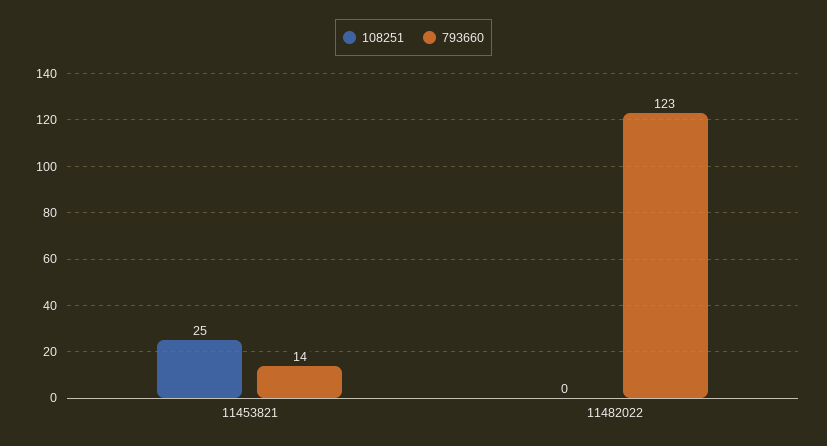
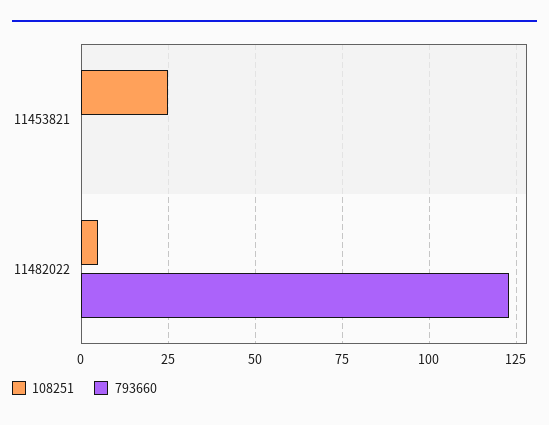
793660, 11453821: 14 -> 0
108251, 11482022: 0 -> 5

